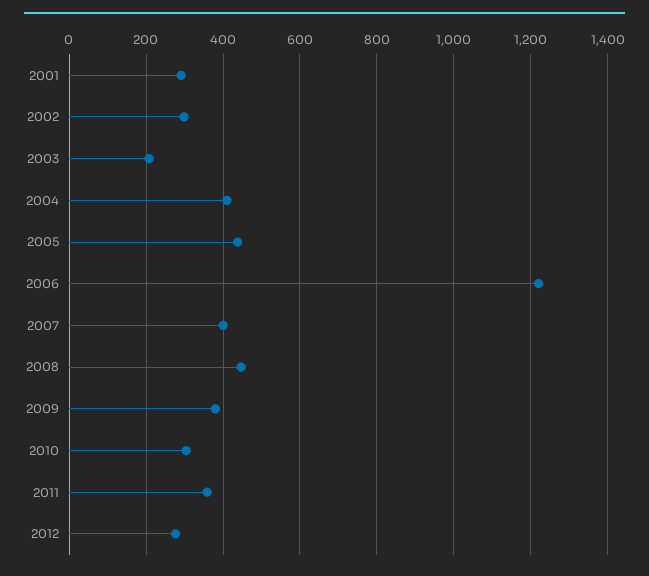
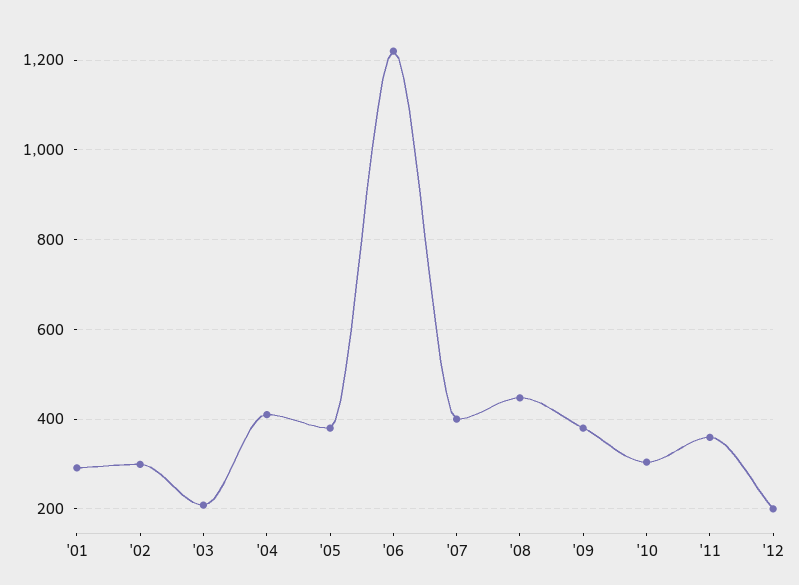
2005: 440 -> 380
2012: 280 -> 200

